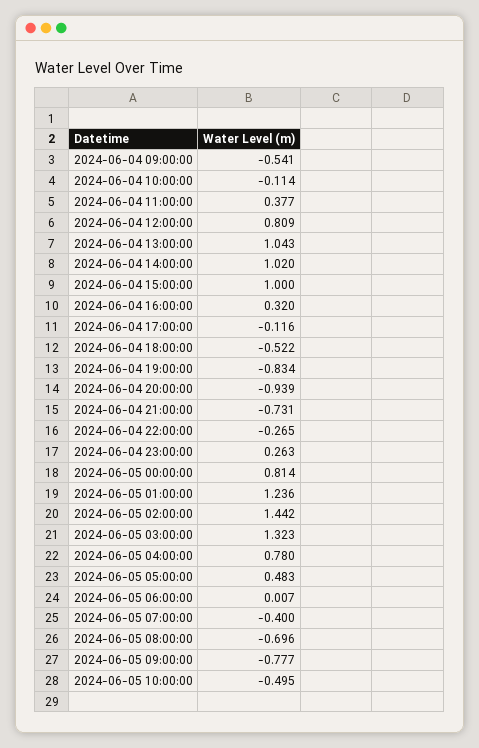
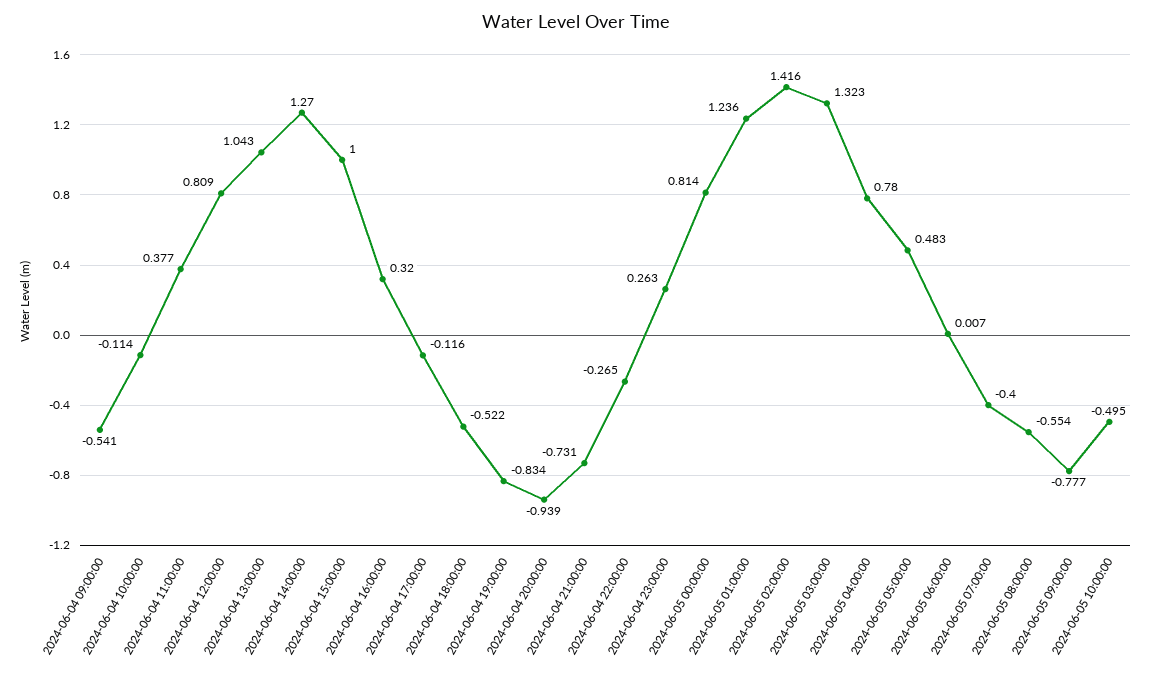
2024-06-04 14:00:00: 1.02 -> 1.27
2024-06-05 02:00:00: 1.442 -> 1.416
2024-06-05 08:00:00: -0.696 -> -0.554

